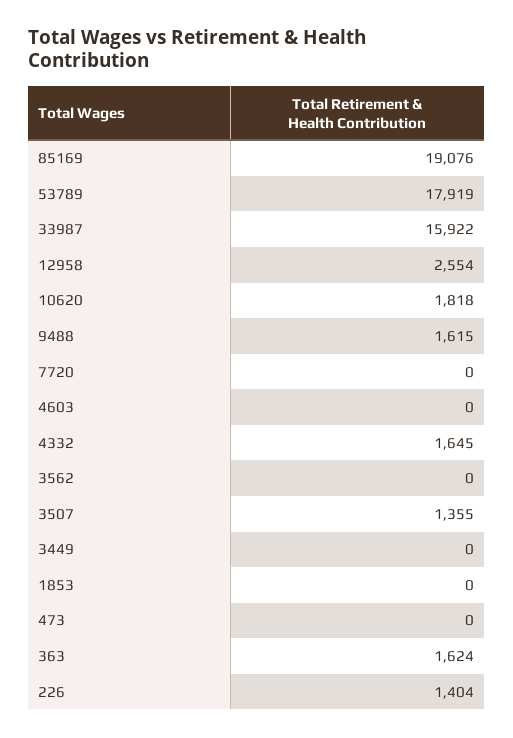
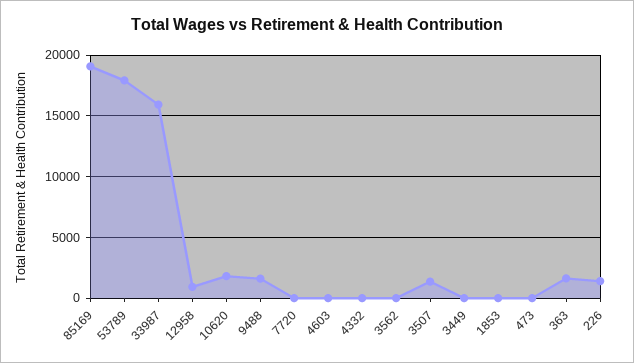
12958: 2554 -> 1000
4332: 1645 -> 0

